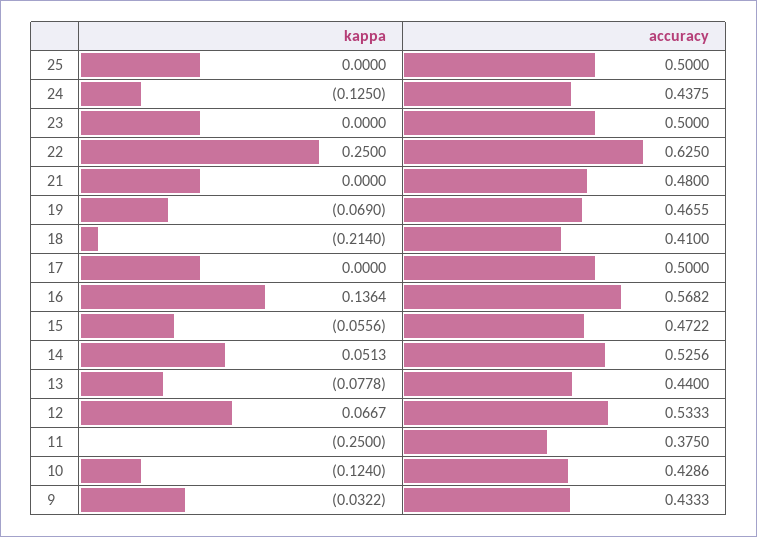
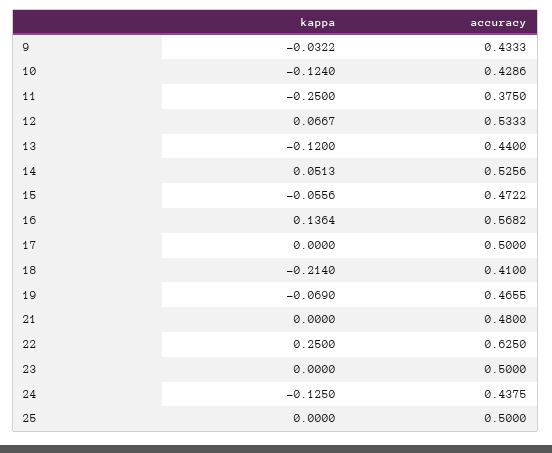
kappa, 13: -0.0778 -> -0.12

